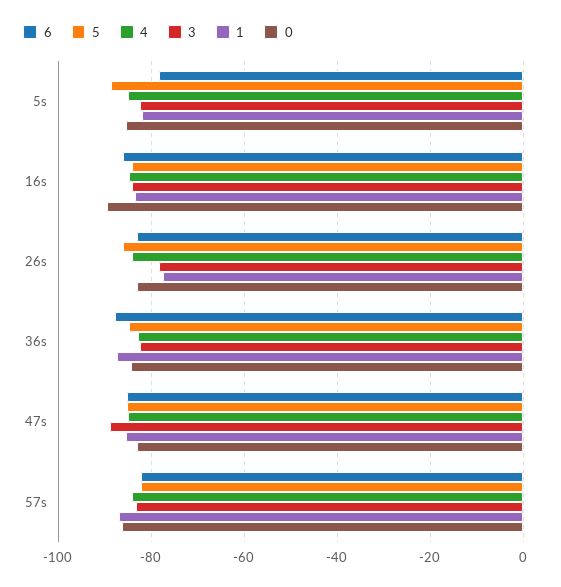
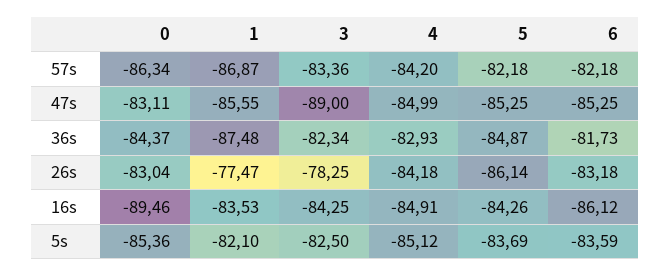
6, 5s: -78 -> -83.59
5, 5s: -88 -> -83.69
6, 36s: -88 -> -81.73

